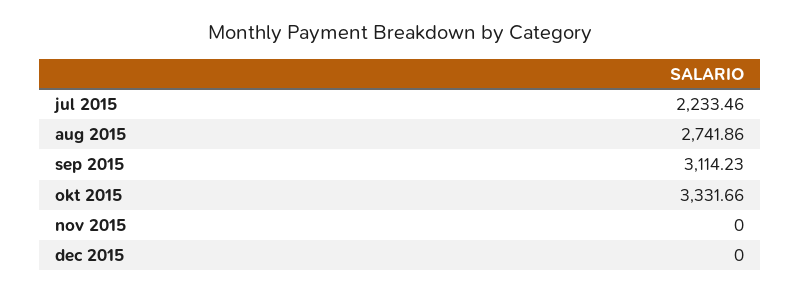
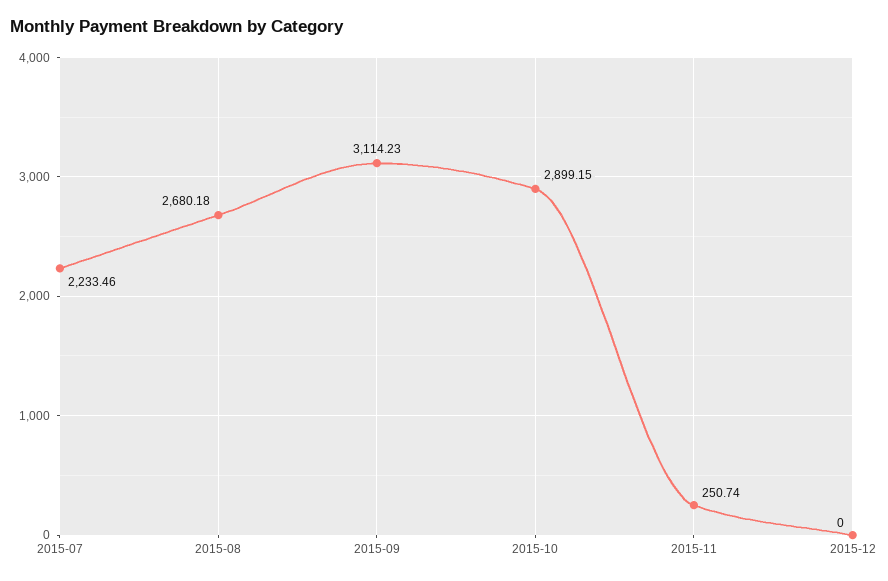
aug 2015: 2741.86 -> 2680.18
okt 2015: 3331.66 -> 2899.15
nov 2015: 0 -> 250.74

